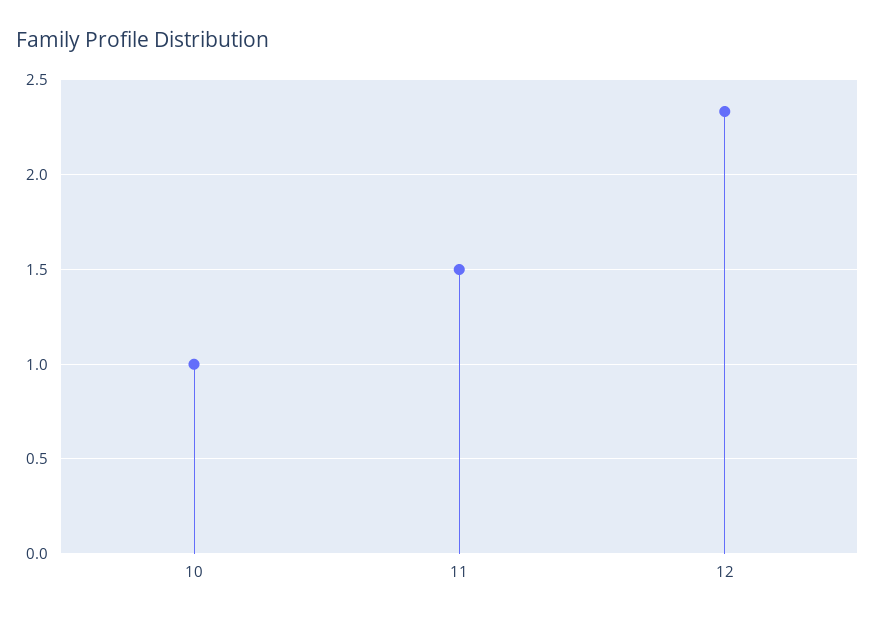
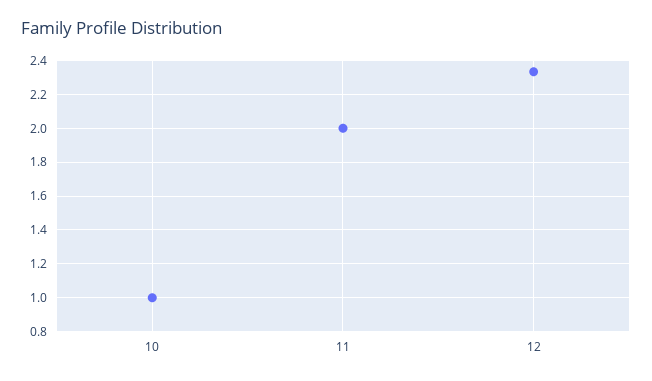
11: 1.5 -> 2

